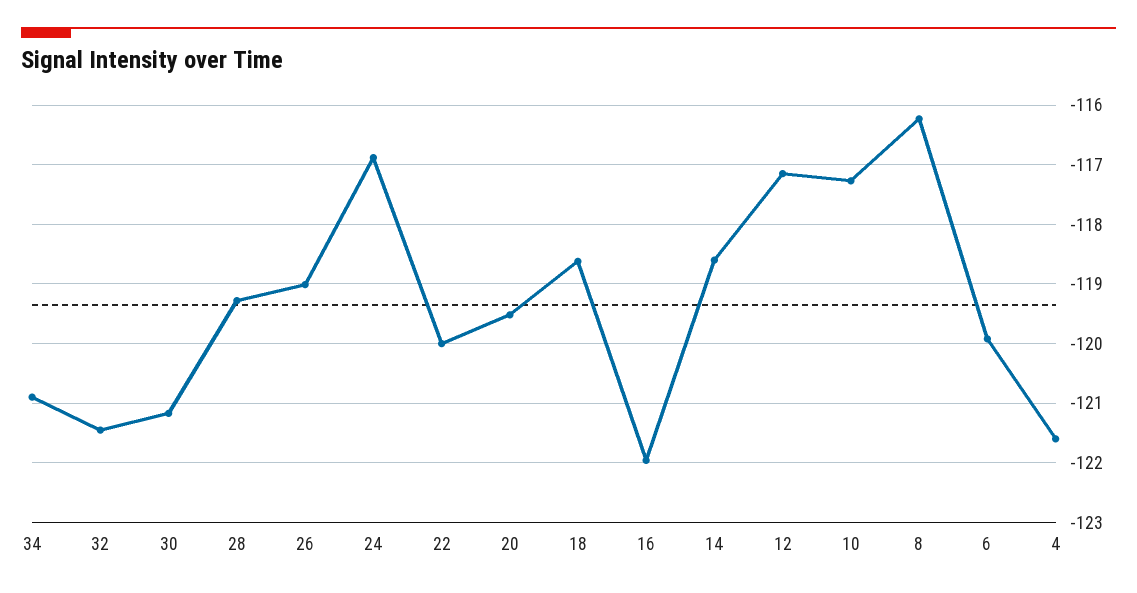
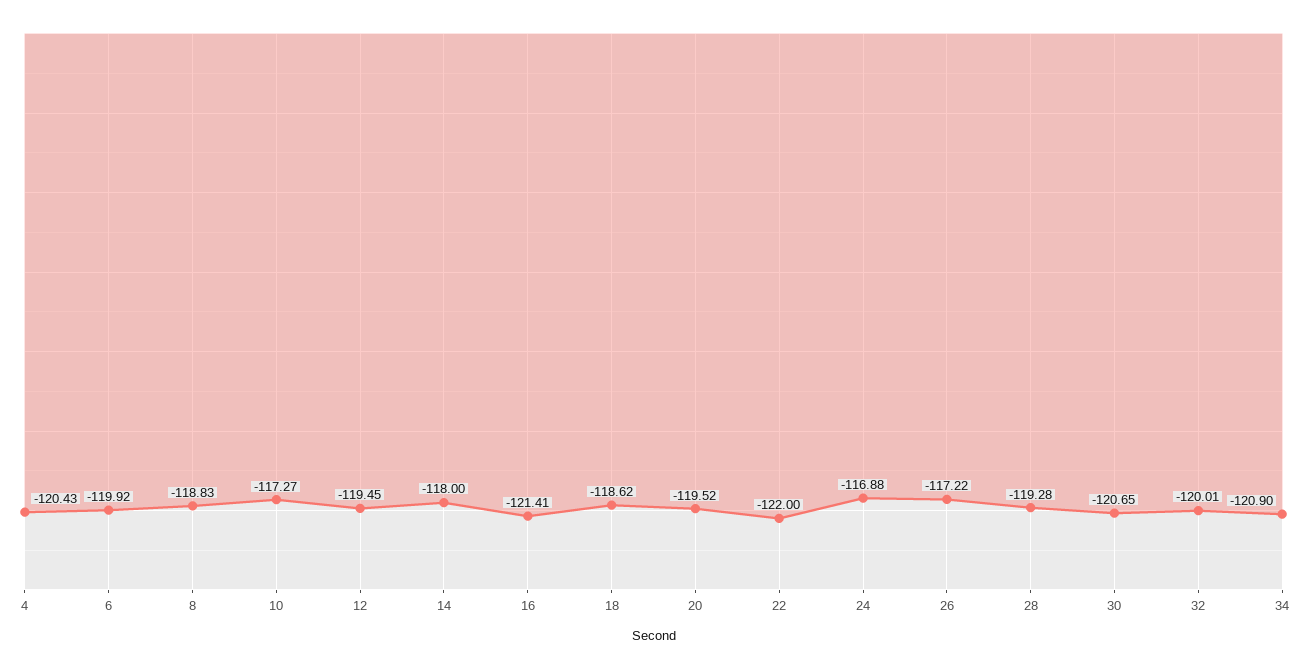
32: -121.4 -> -120.01
30: -121.2 -> -120.65
26: -119 -> -117.22
22: -120 -> -122
16: -122 -> -121.41
14: -118.6 -> -118
12: -117.2 -> -119.45
8: -116.2 -> -118.83
4: -121.6 -> -120.43

